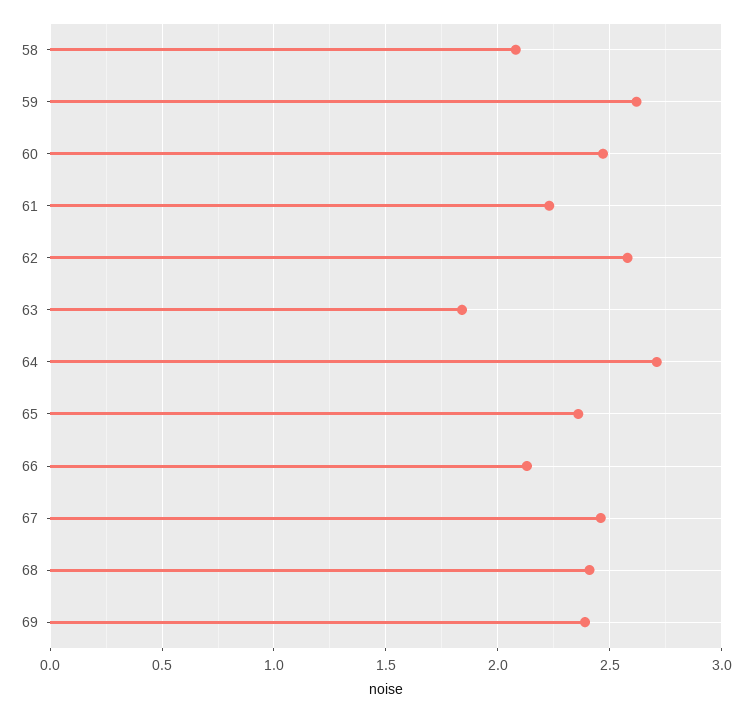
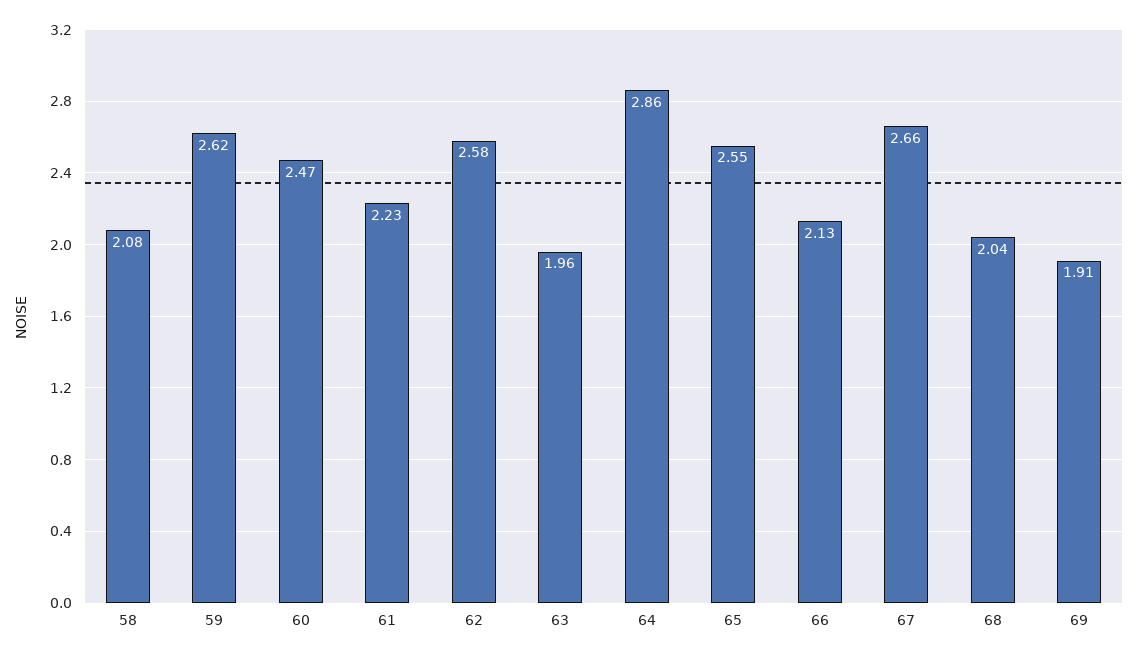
63: 1.85 -> 1.96
64: 2.7 -> 2.86
65: 2.35 -> 2.55
67: 2.45 -> 2.66
68: 2.4 -> 2.04
69: 2.4 -> 1.91

